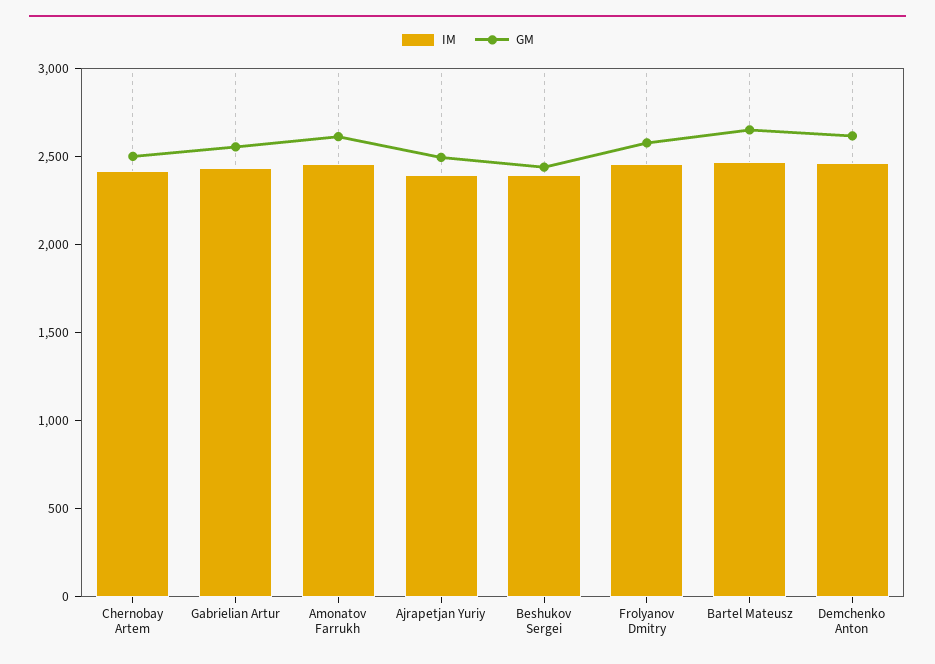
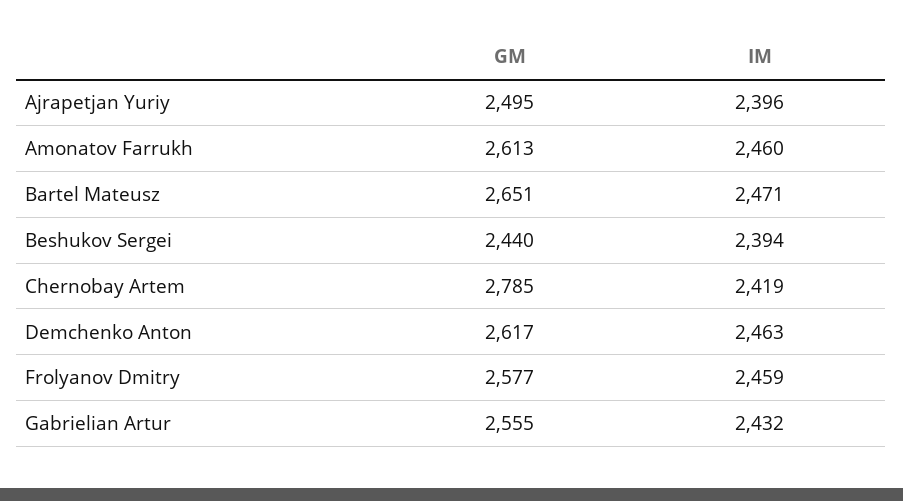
GM, Chernobay Artem: 2500 -> 2785

